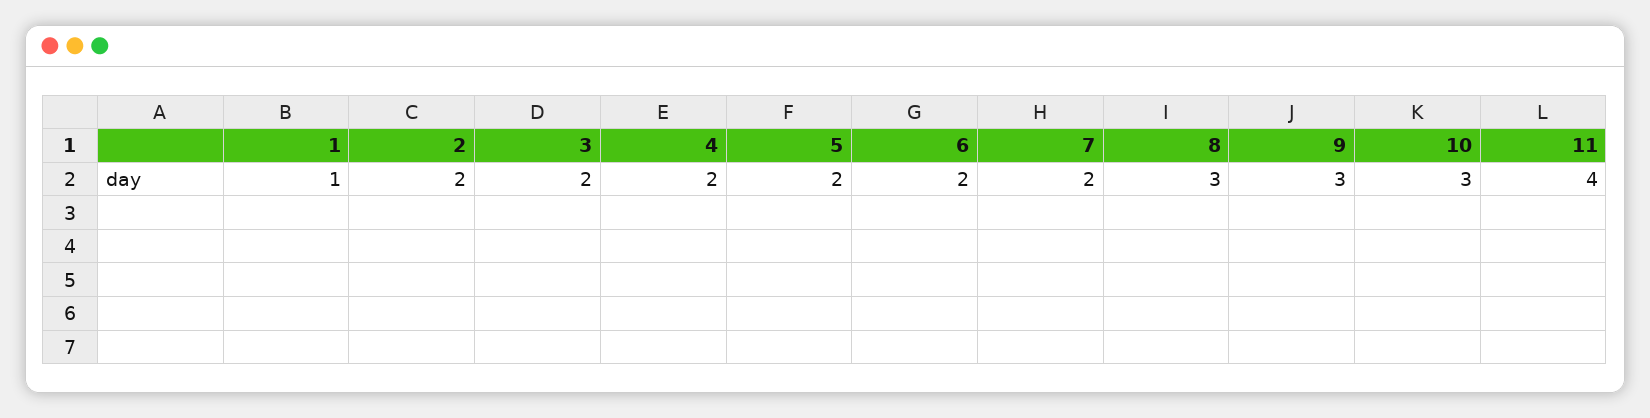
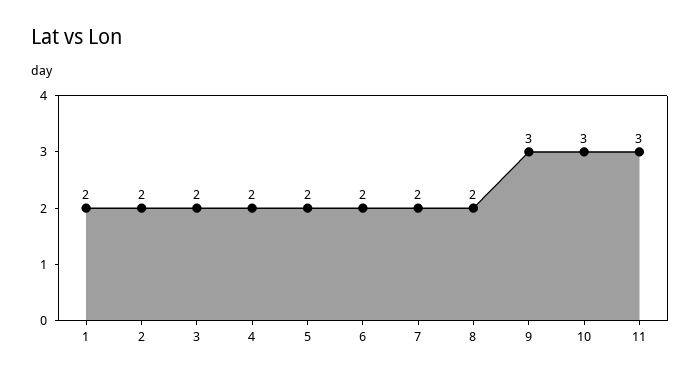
1: 1 -> 2
8: 3 -> 2
11: 4 -> 3

